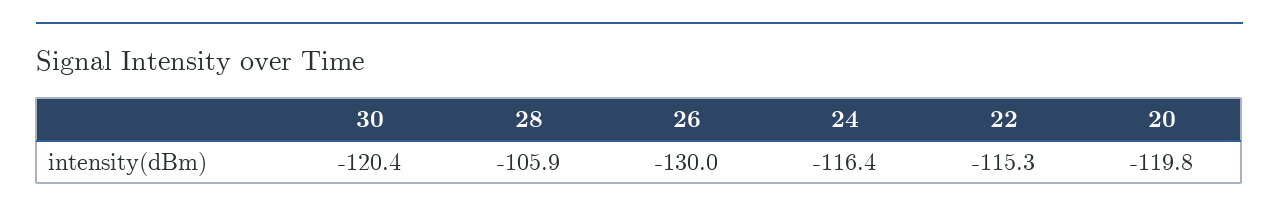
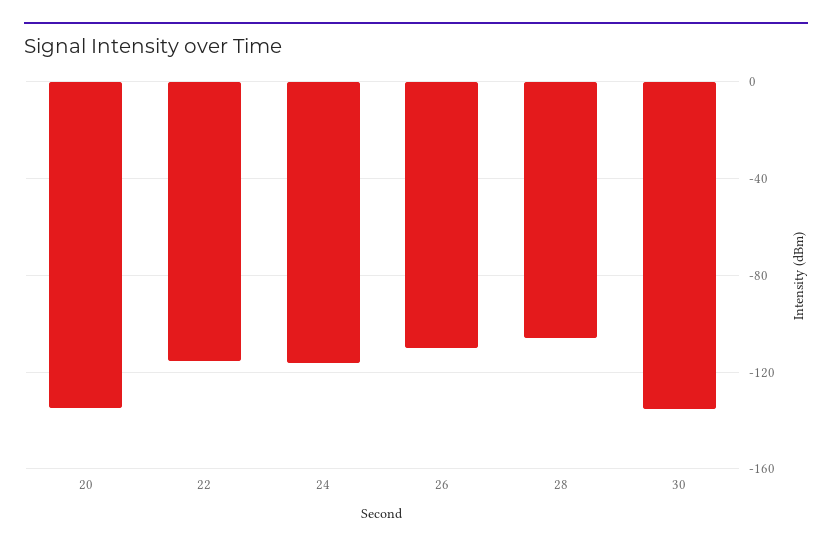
30: -120.4 -> -135
26: -130 -> -110
20: -119.8 -> -135

